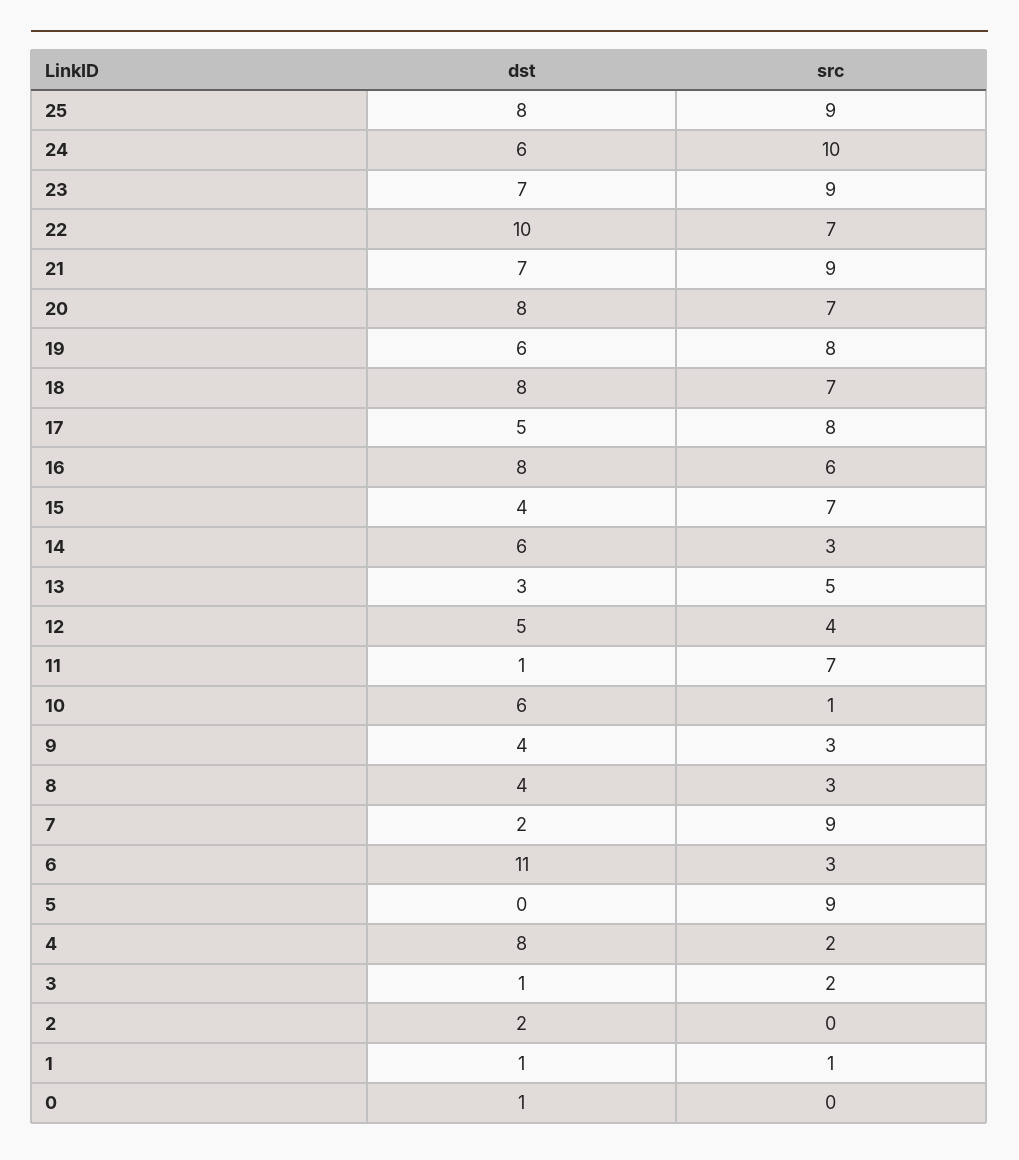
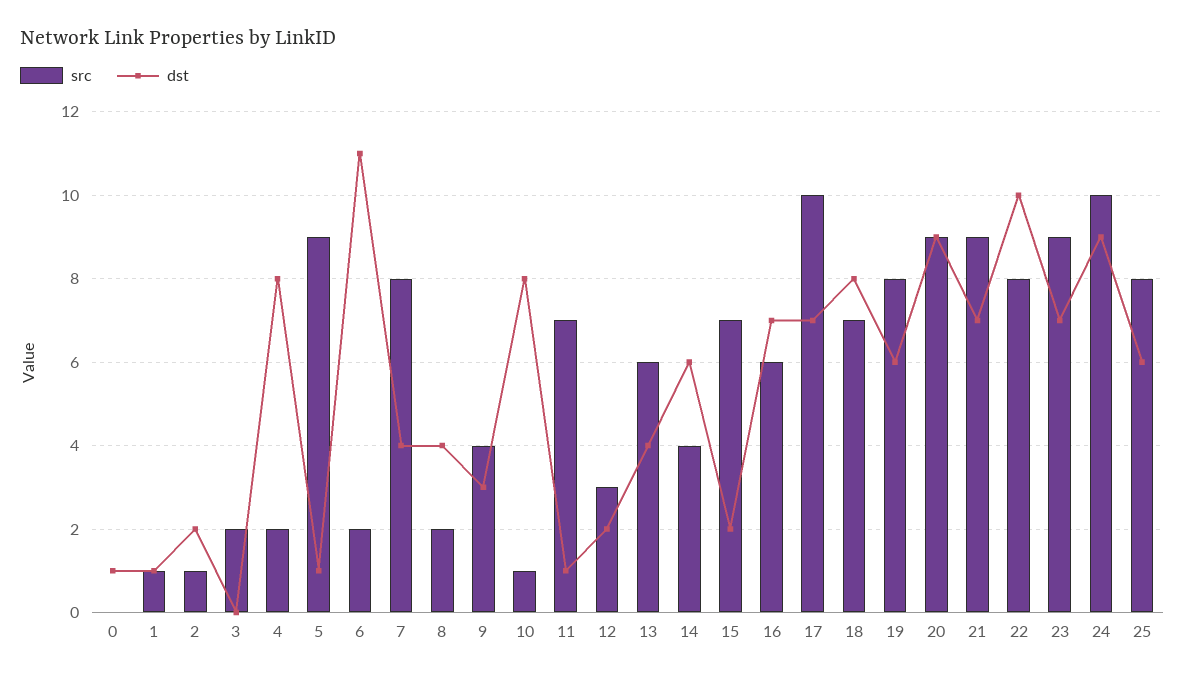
dst, 25: 8 -> 6
src, 25: 9 -> 8
dst, 24: 6 -> 9
src, 22: 7 -> 8
dst, 20: 8 -> 9
src, 20: 7 -> 9
dst, 17: 5 -> 7
src, 17: 8 -> 10
dst, 16: 8 -> 7
dst, 15: 4 -> 2
src, 14: 3 -> 4
dst, 13: 3 -> 4
src, 13: 5 -> 6
dst, 12: 5 -> 2
src, 12: 4 -> 3
dst, 10: 6 -> 8
dst, 9: 4 -> 3
src, 9: 3 -> 4
src, 8: 3 -> 2
dst, 7: 2 -> 4
src, 7: 9 -> 8
src, 6: 3 -> 2
dst, 5: 0 -> 1
dst, 3: 1 -> 0
src, 2: 0 -> 1

